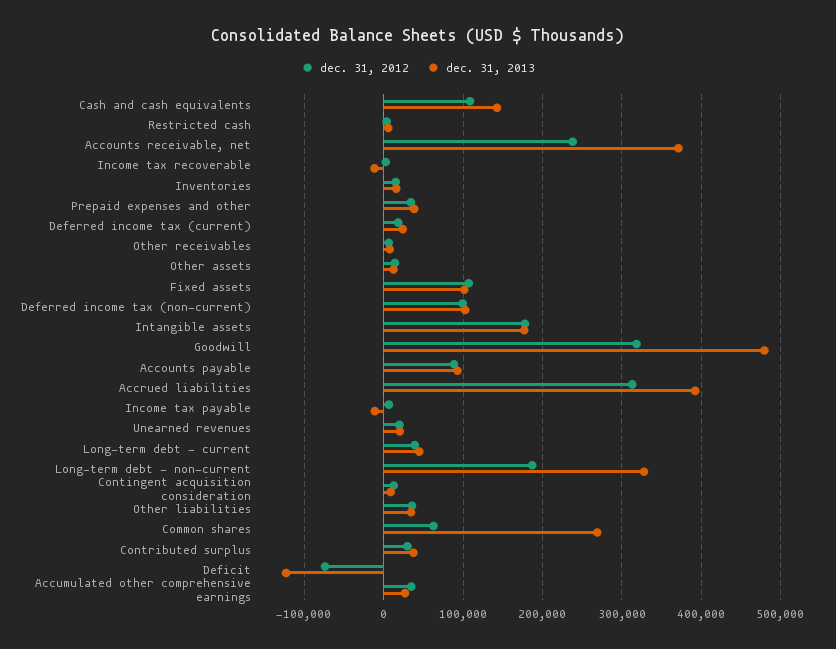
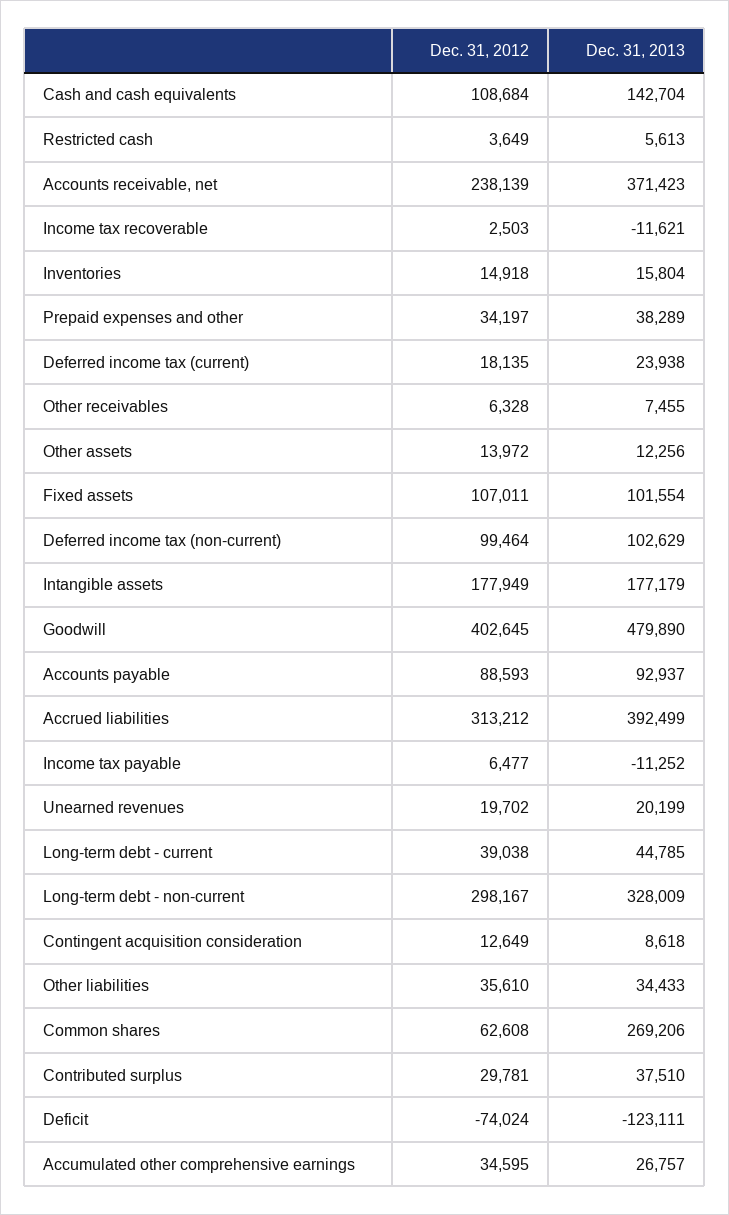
dec. 31, 2012, Goodwill: 320000 -> 402645
dec. 31, 2012, Long-term debt - non-current: 190000 -> 298167

